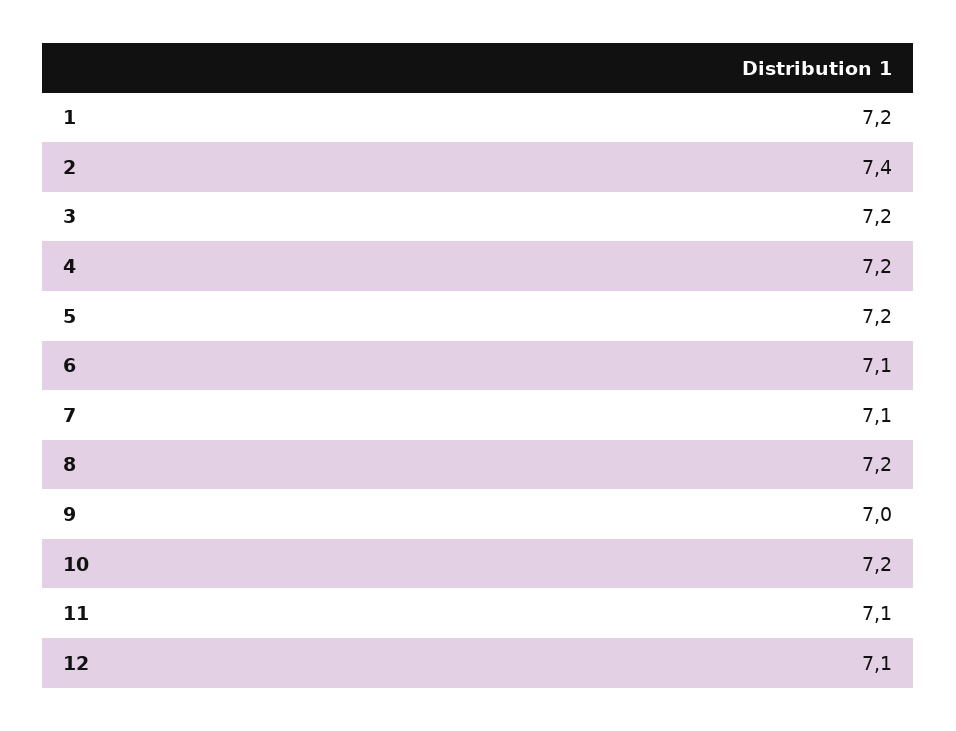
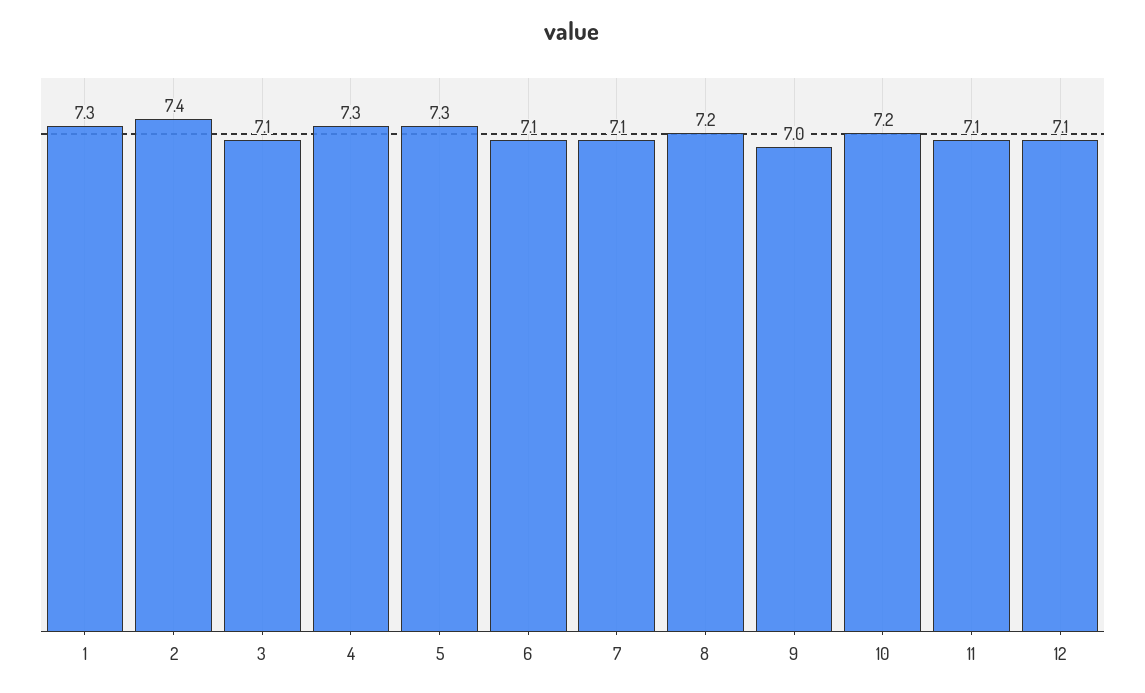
1: 7.2 -> 7.3
3: 7.2 -> 7.1
4: 7.2 -> 7.3
5: 7.2 -> 7.3

